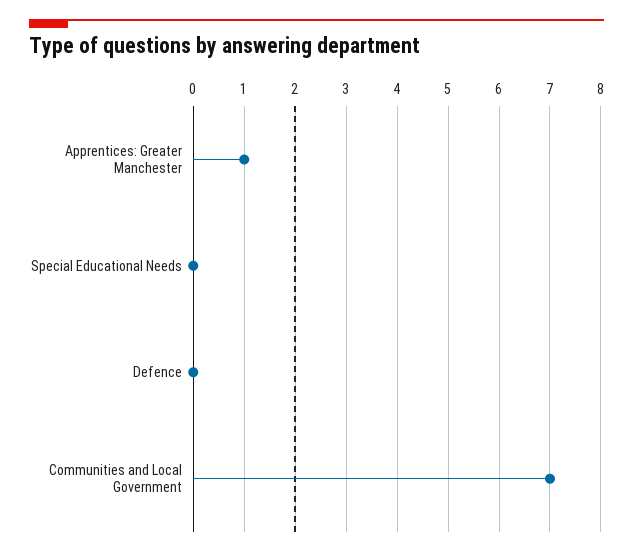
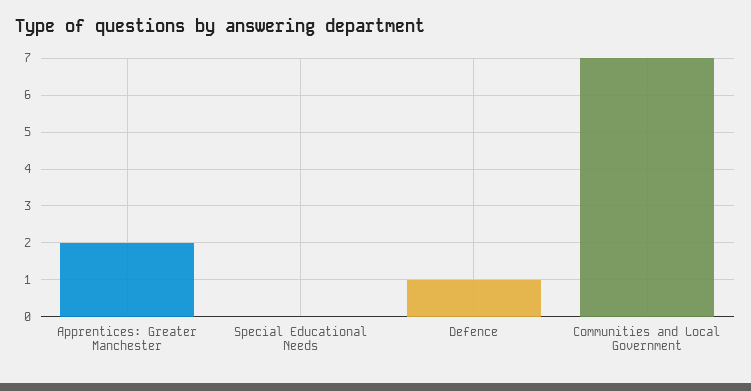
Apprentices: Greater Manchester: 1 -> 2
Defence: 0 -> 1

